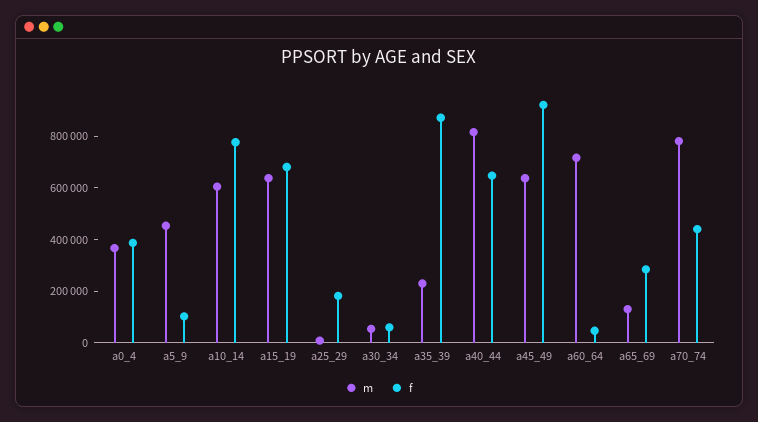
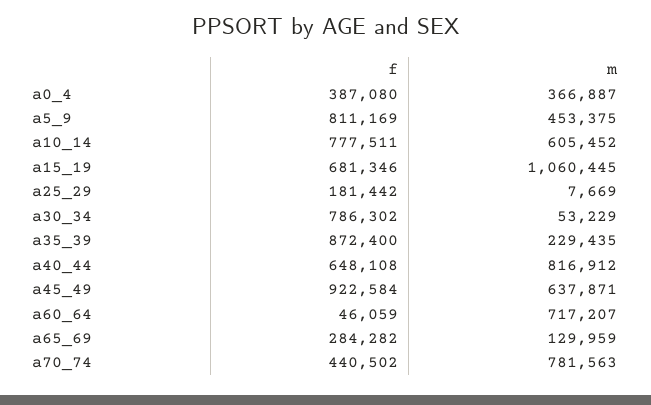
f, a5_9: 100000 -> 811169
m, a15_19: 650000 -> 1060445
f, a30_34: 50000 -> 786302

